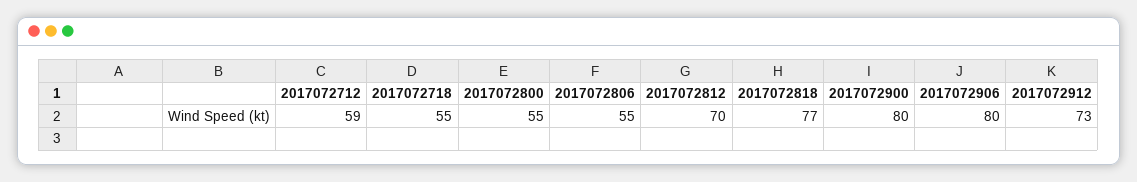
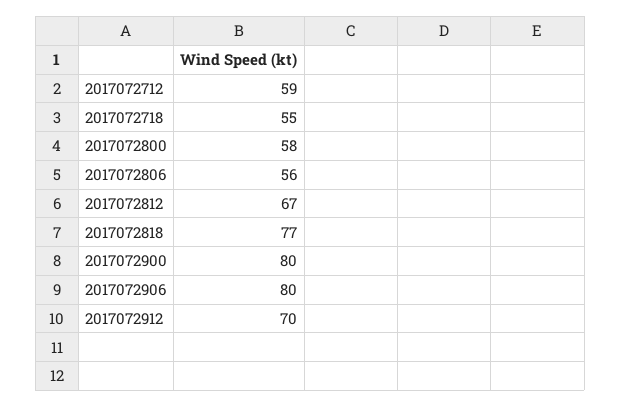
2017072800: 55 -> 58
2017072806: 55 -> 56
2017072812: 70 -> 67
2017072912: 73 -> 70

